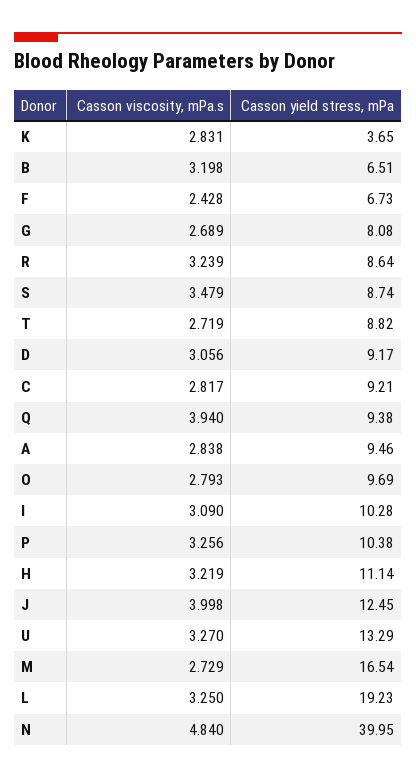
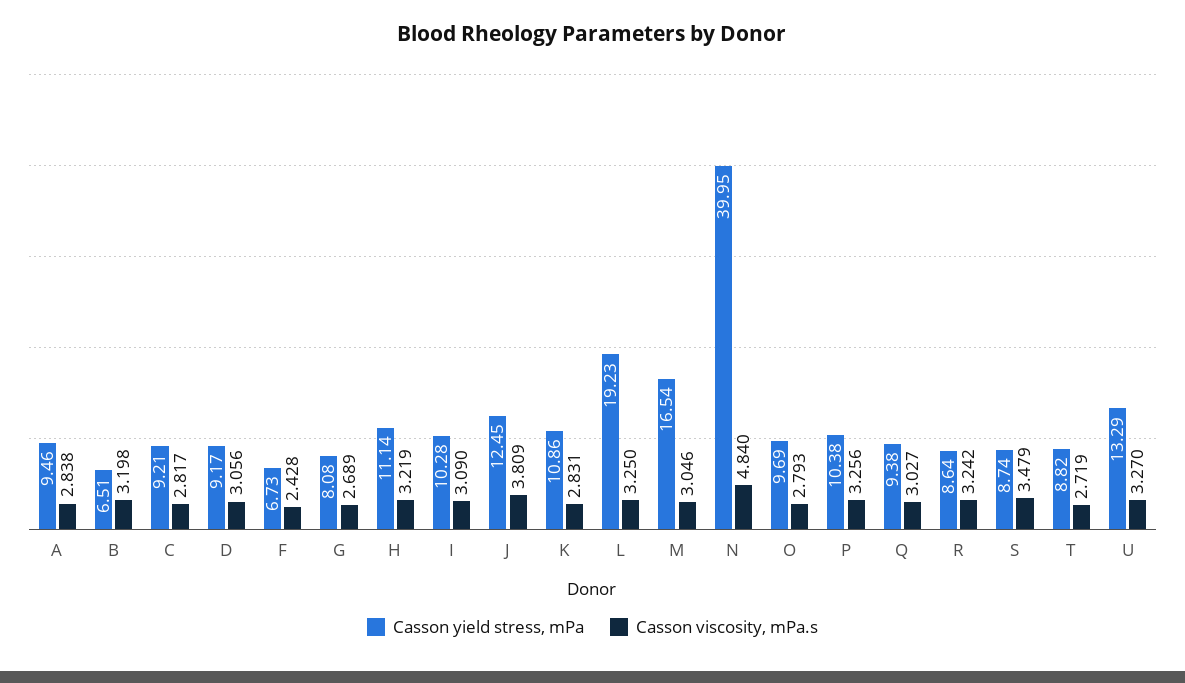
Casson yield stress, mPa, K: 3.65 -> 10.86
Casson viscosity, mPa.s, R: 3.239 -> 3.242
Casson viscosity, mPa.s, Q: 3.94 -> 3.027
Casson viscosity, mPa.s, J: 3.998 -> 3.809
Casson viscosity, mPa.s, M: 2.729 -> 3.046

